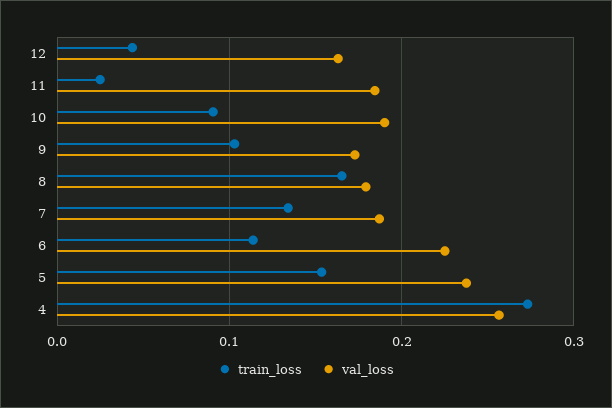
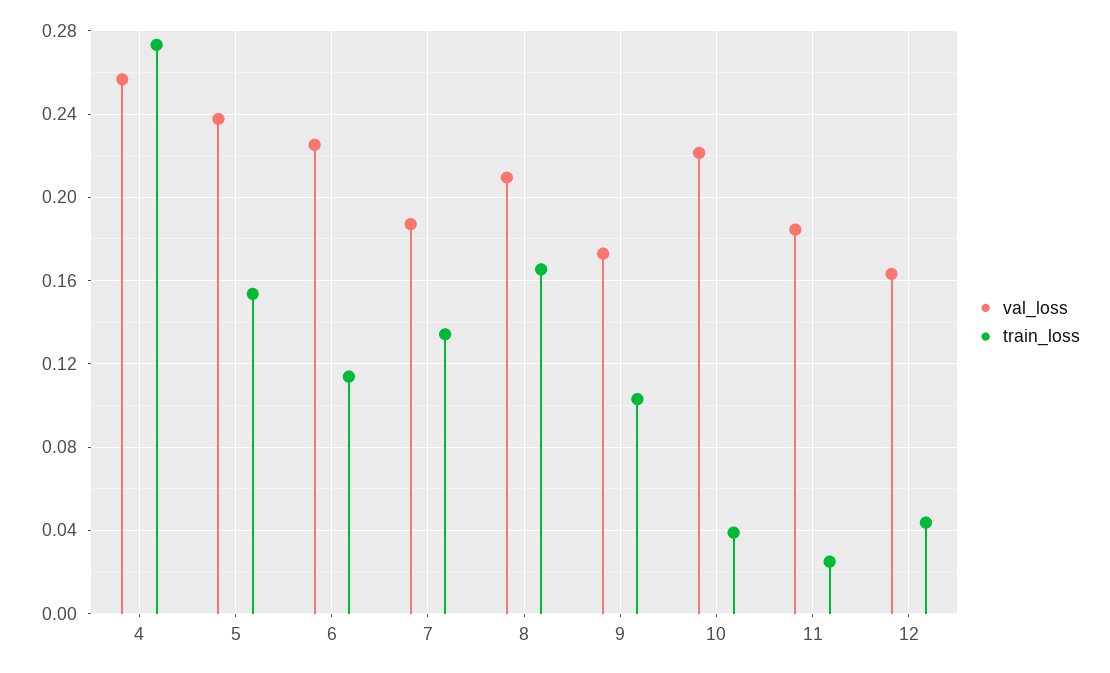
train_loss, 10: 0.09 -> 0.04
val_loss, 10: 0.19 -> 0.22
val_loss, 8: 0.18 -> 0.21

